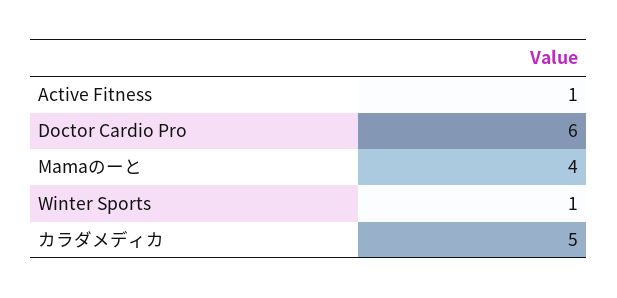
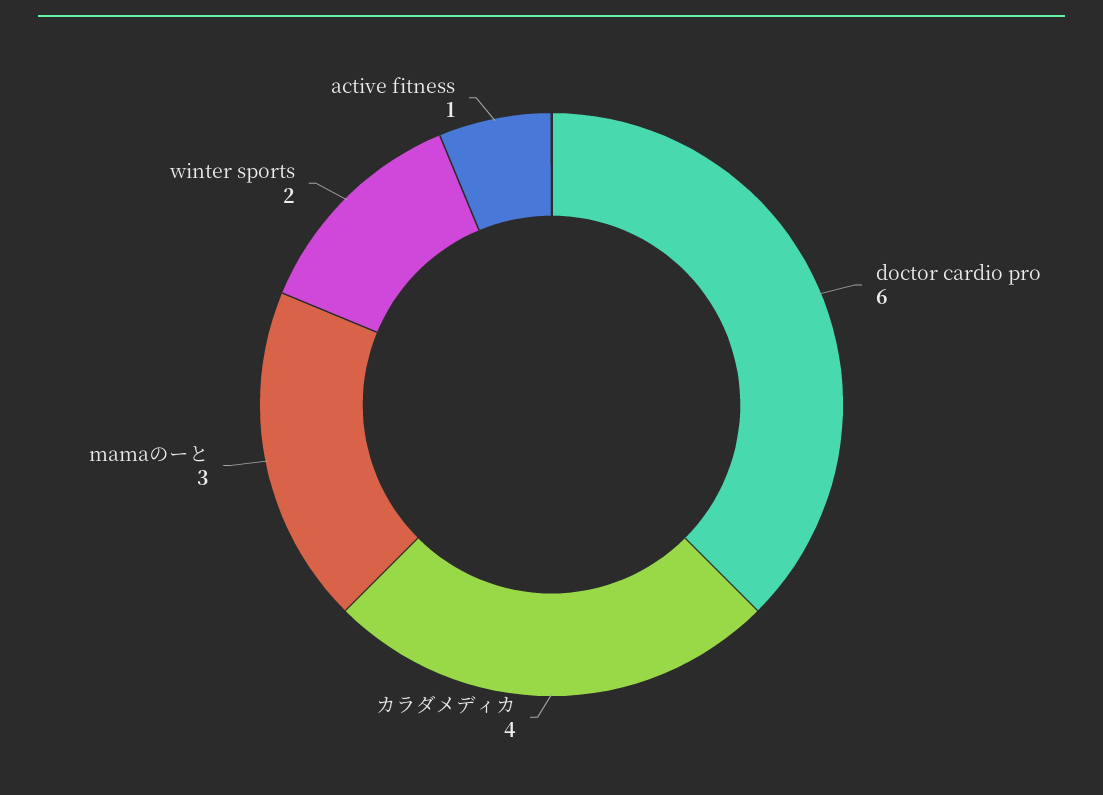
Mamaのーと: 4 -> 3
Winter Sports: 1 -> 2
カラダメディカ: 5 -> 4

